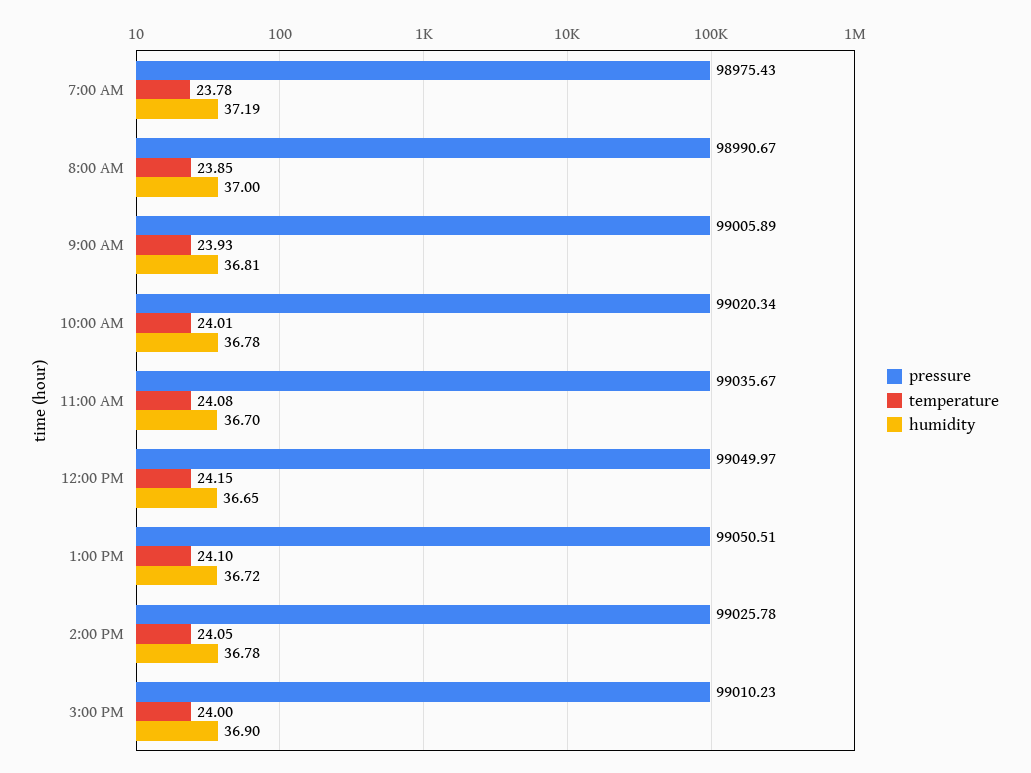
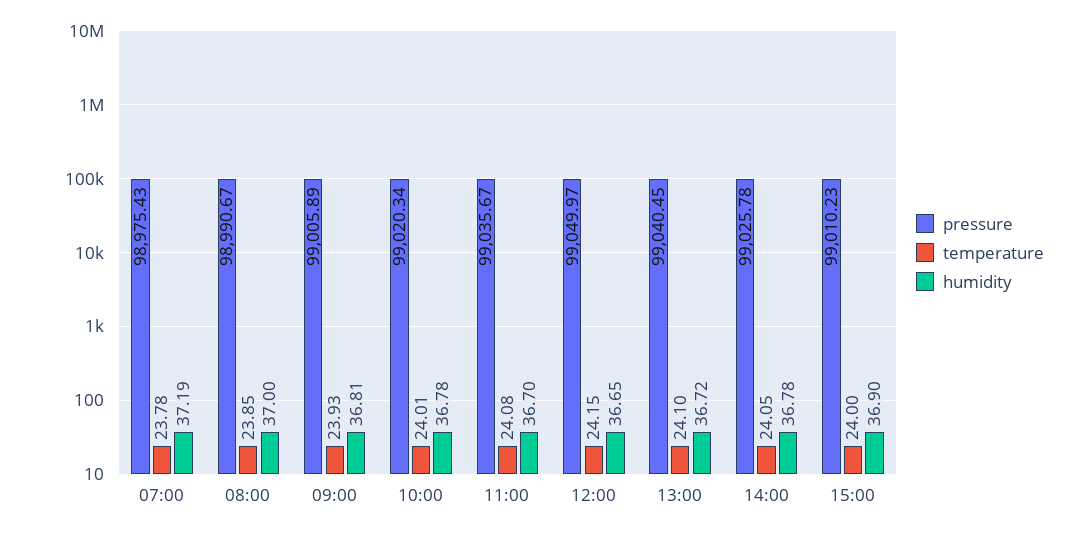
pressure, 1:00 PM: 99050.51 -> 99040.45

